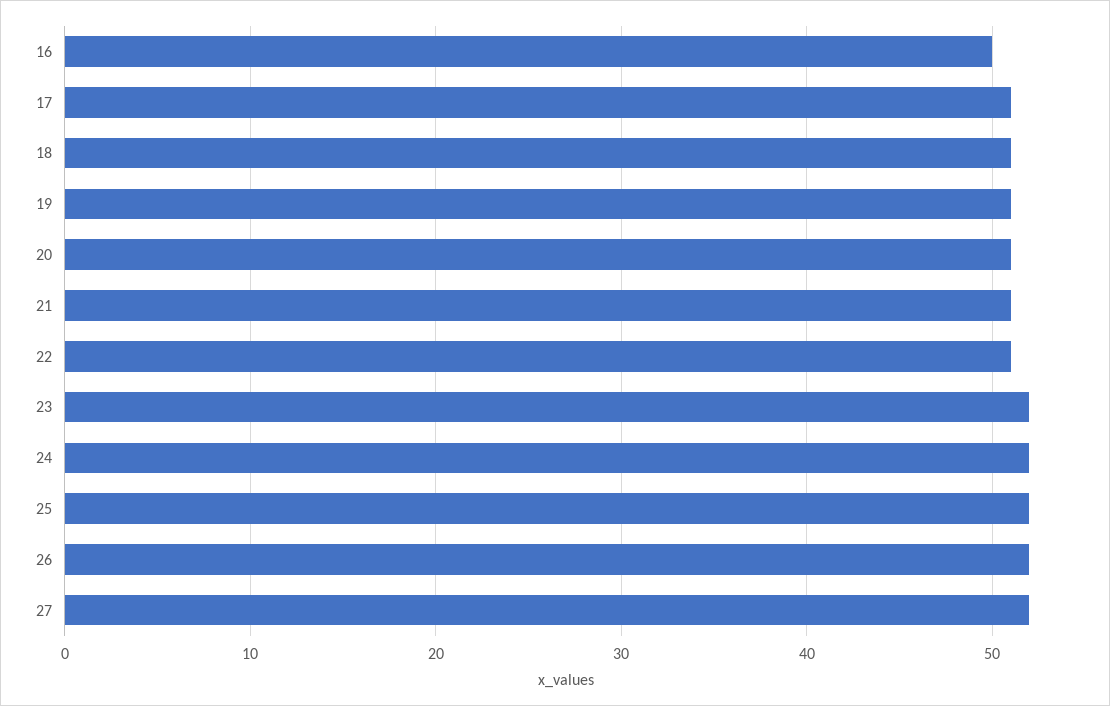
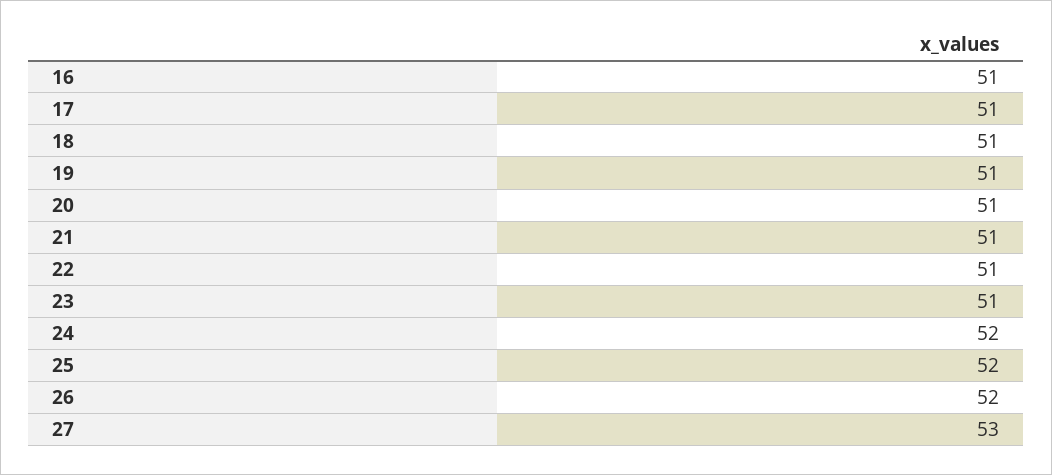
16: 50 -> 51
23: 52 -> 51
27: 52 -> 53

